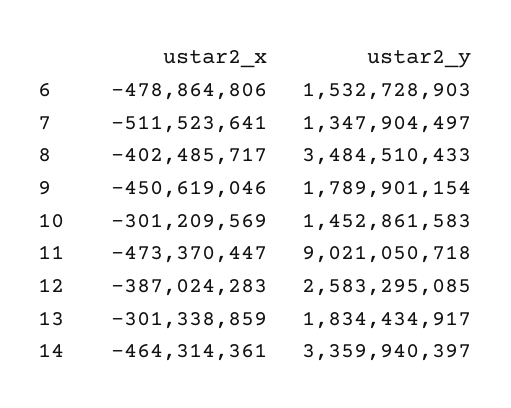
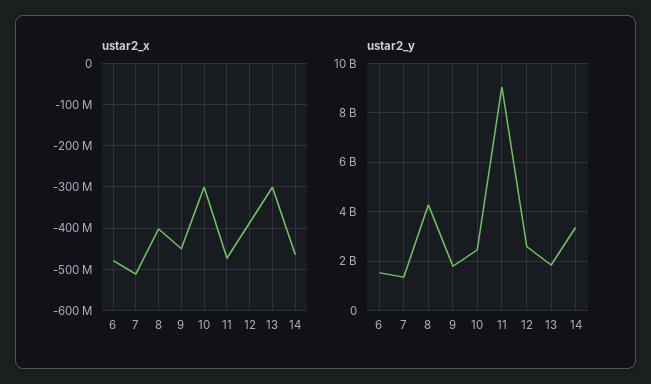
ustar2_y, 8: 3484510433 -> 4250000000
ustar2_y, 10: 1452861583 -> 2500000000

